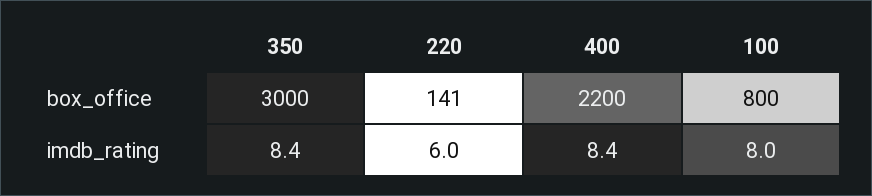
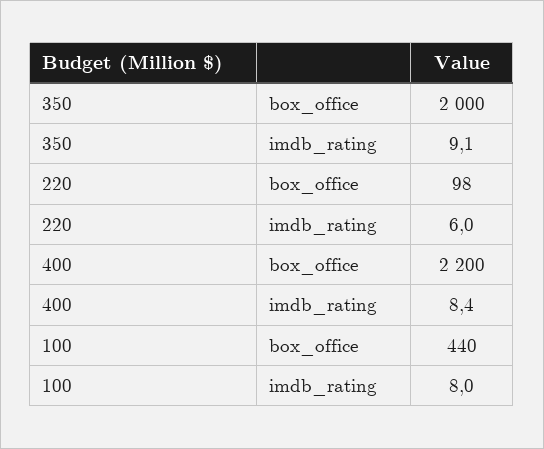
350, box_office: 3000 -> 2000
220, box_office: 141 -> 98
100, box_office: 800 -> 440
350, imdb_rating: 8.4 -> 9.1

